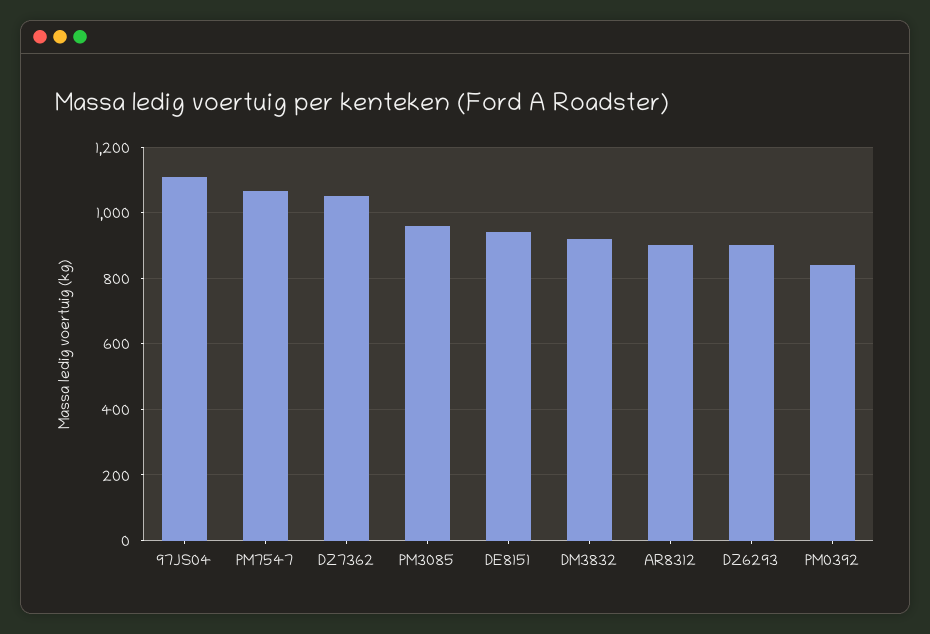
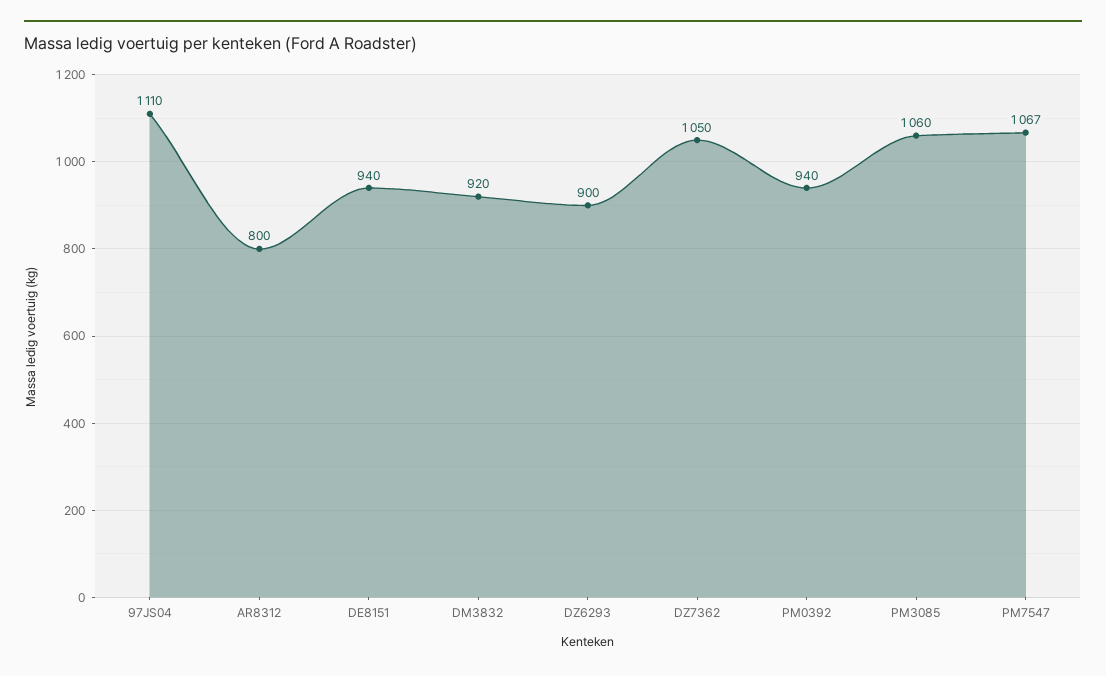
PM3085: 960 -> 1060
AR8312: 900 -> 800
PM0392: 840 -> 940

